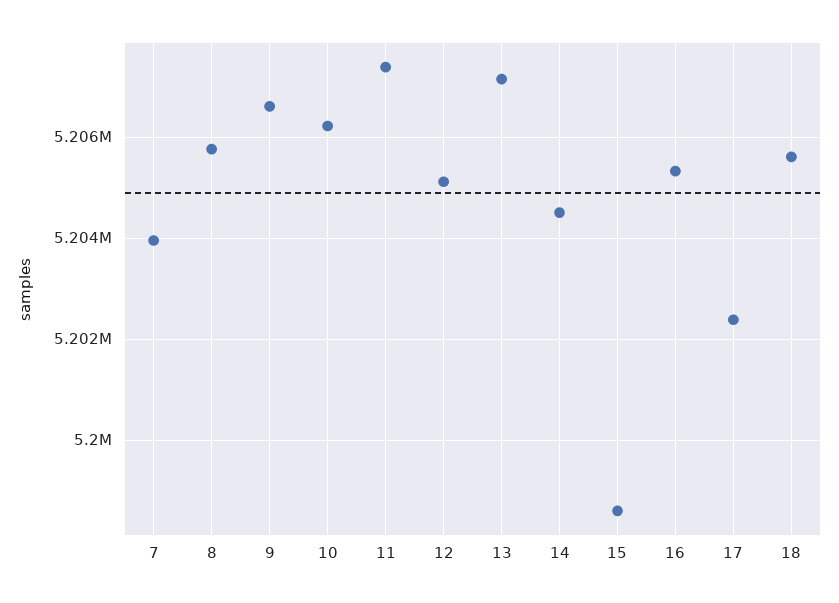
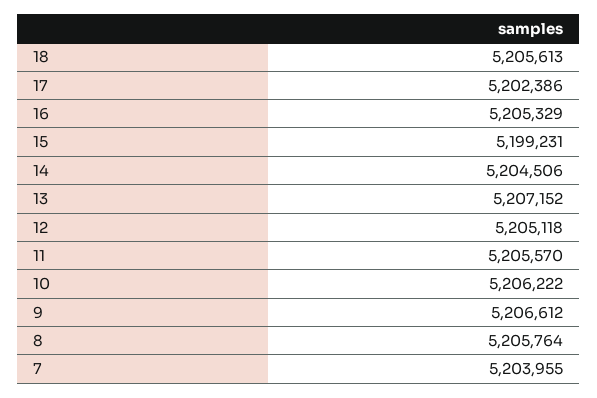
11: 5207400 -> 5205570
15: 5198600 -> 5199231

